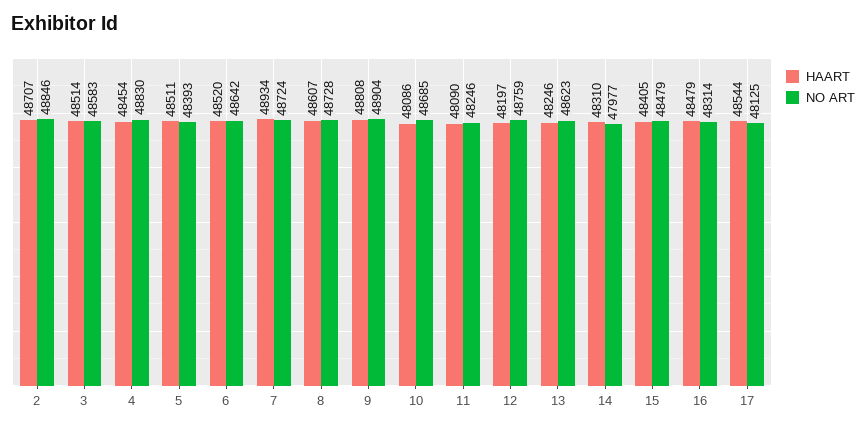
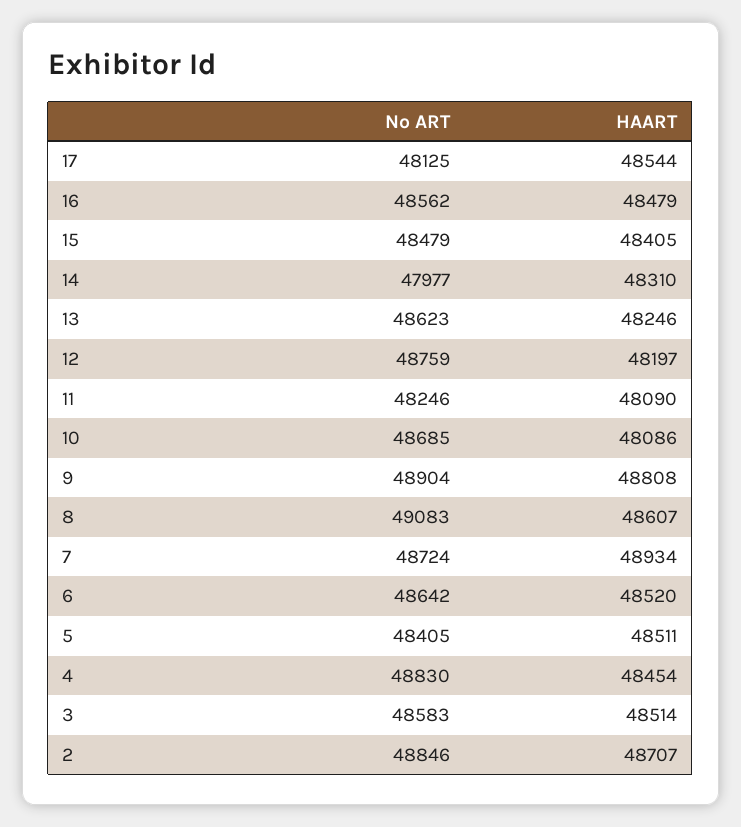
NO ART, 5: 48393 -> 48405
NO ART, 8: 48728 -> 49083
NO ART, 16: 48314 -> 48562

